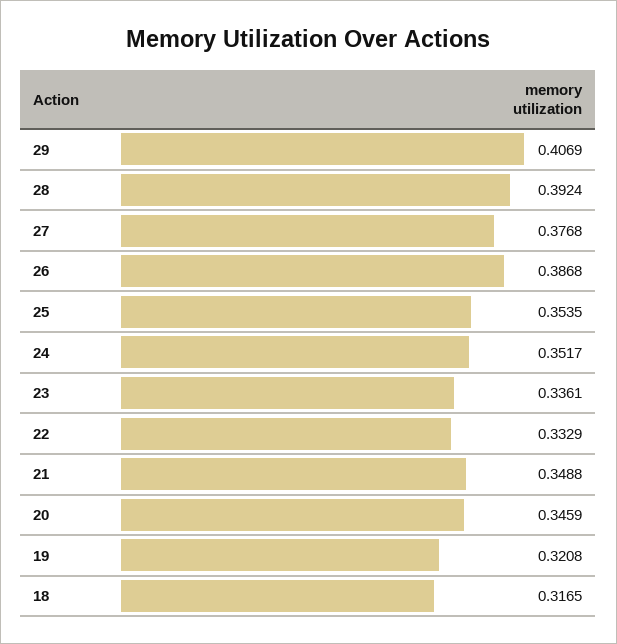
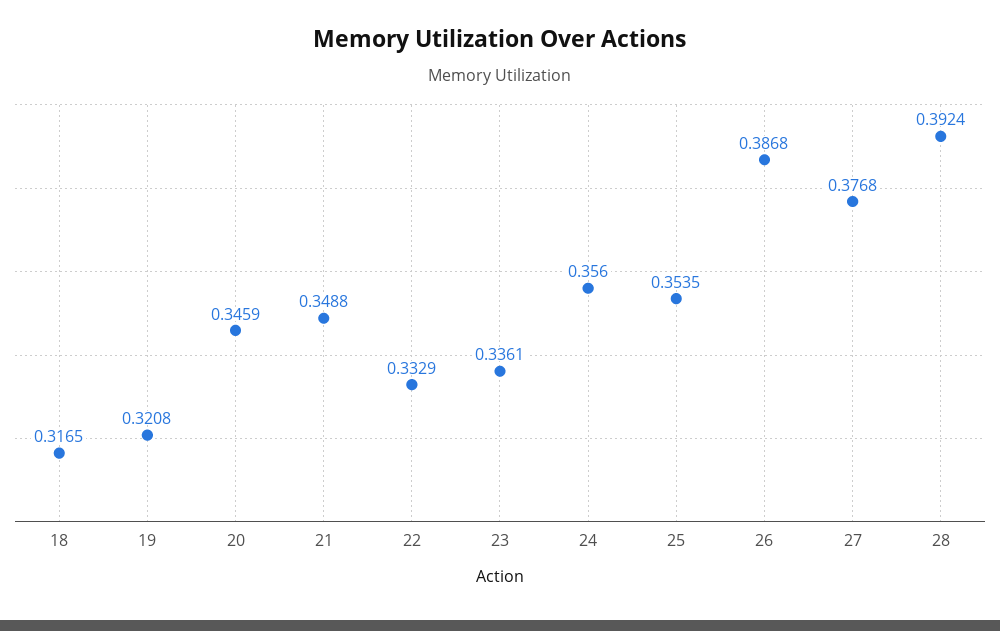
29: 0.4069 -> none
24: 0.3517 -> 0.356

